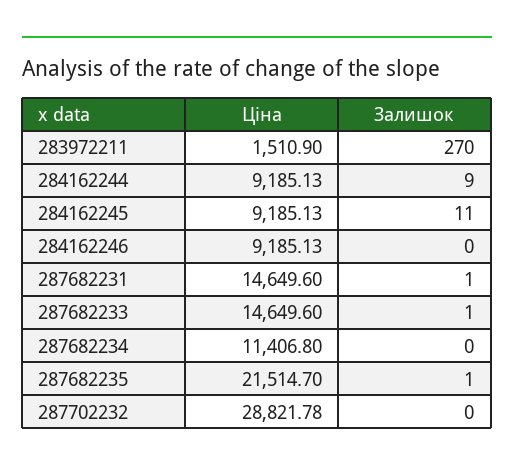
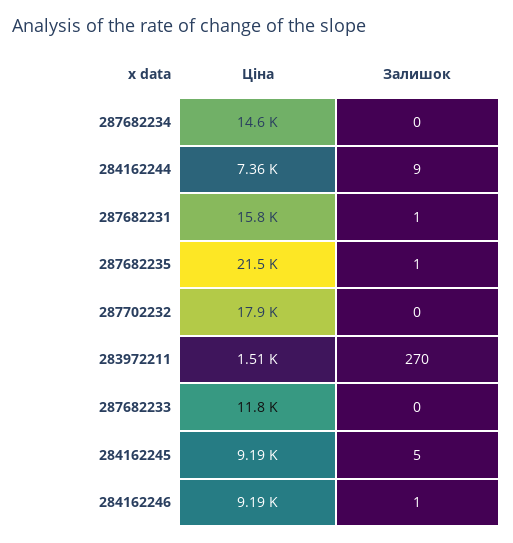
Ціна, 284162244: 9185.13 -> 7360
Залишок, 284162245: 11 -> 5
Залишок, 284162246: 0 -> 1
Ціна, 287682231: 14649.6 -> 15800
Ціна, 287682233: 14649.6 -> 11800
Залишок, 287682233: 1 -> 0
Ціна, 287682234: 11406.8 -> 14600
Ціна, 287702232: 28821.78 -> 17900

